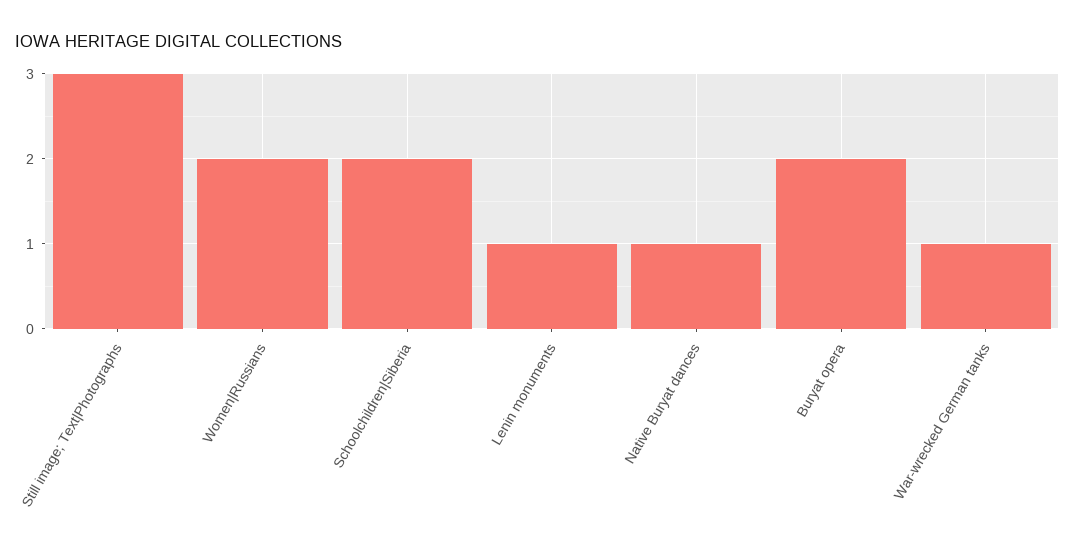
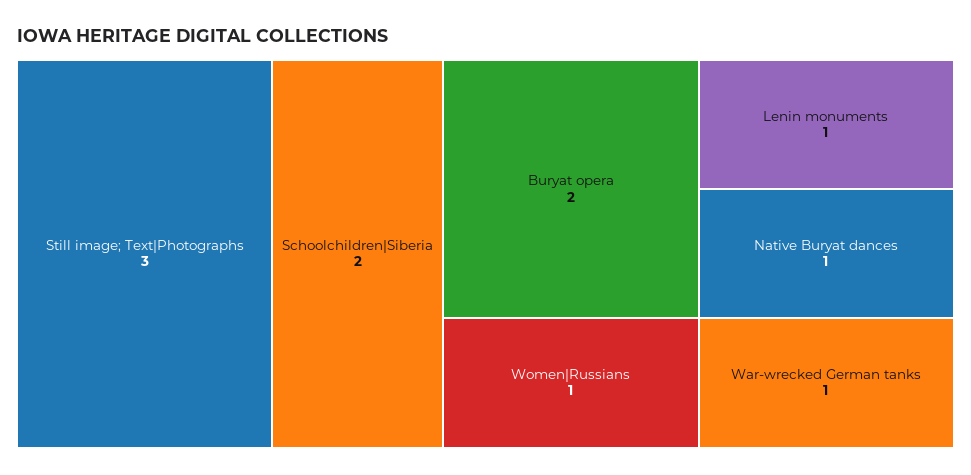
Women|Russians: 2 -> 1

